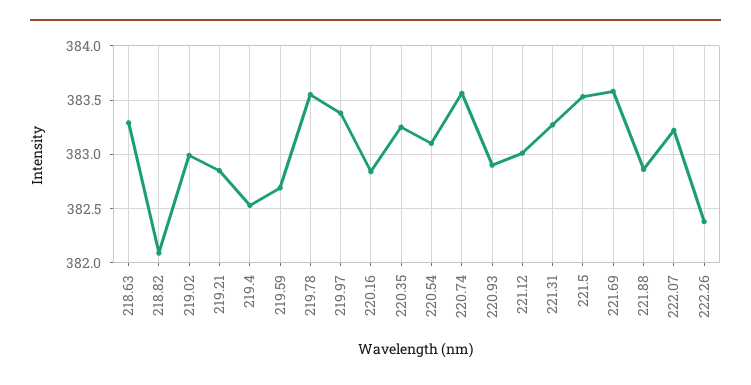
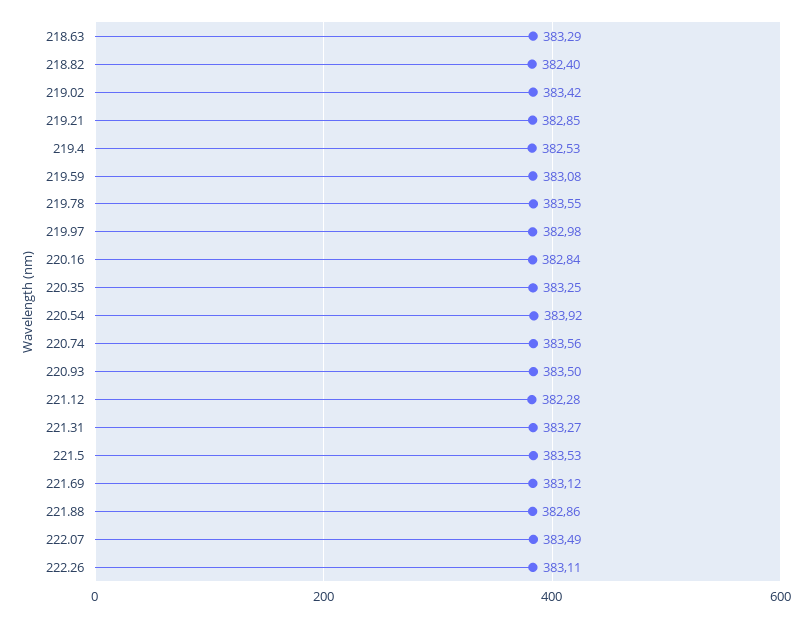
218.82: 382.1 -> 382.4
219.02: 383 -> 383.42
219.59: 382.7 -> 383.08
219.97: 383.4 -> 382.98
220.54: 383.1 -> 383.92
220.93: 382.9 -> 383.5
221.12: 383 -> 382.28
221.69: 383.6 -> 383.12
222.07: 383.2 -> 383.49
222.26: 382.4 -> 383.11

